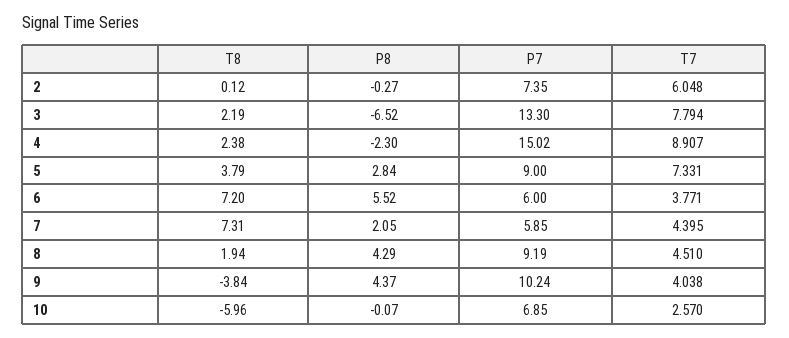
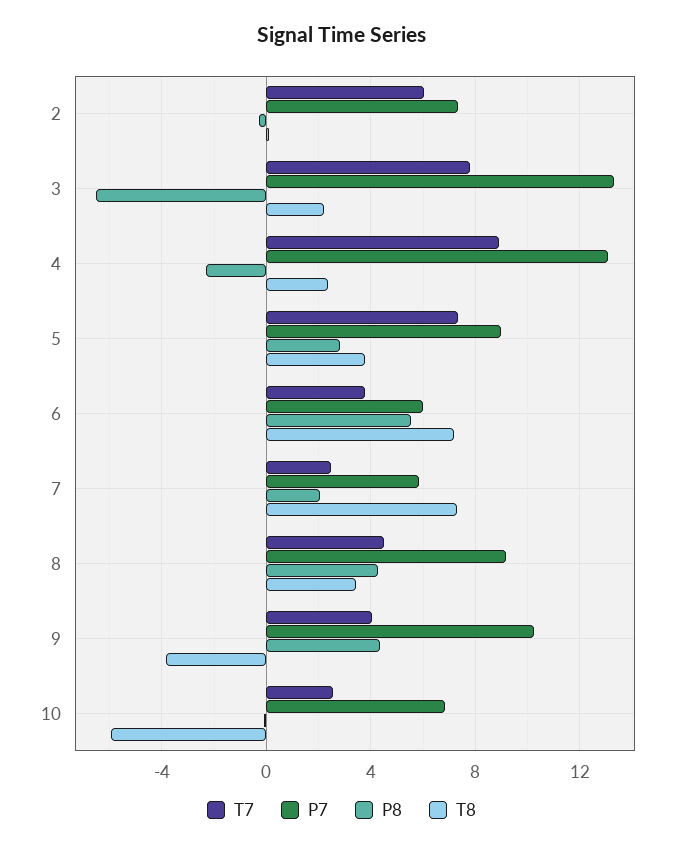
P7, 4: 15.02 -> 13
T7, 7: 4.395 -> 2.5
T8, 8: 1.94 -> 3.5

